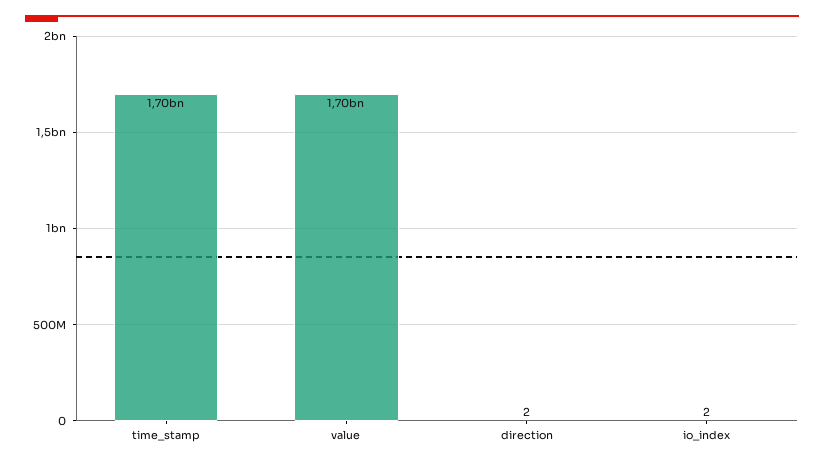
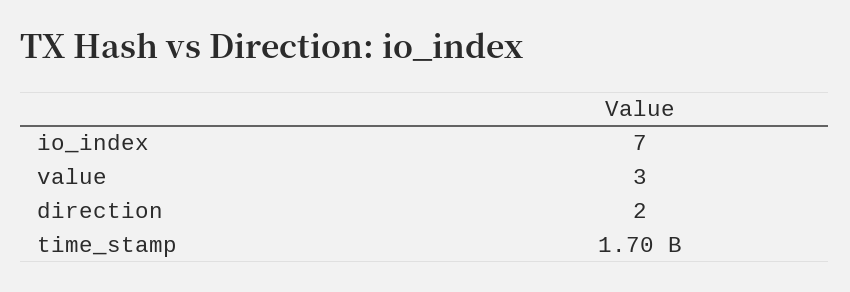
value: 1700000000 -> 3
io_index: 2 -> 7

